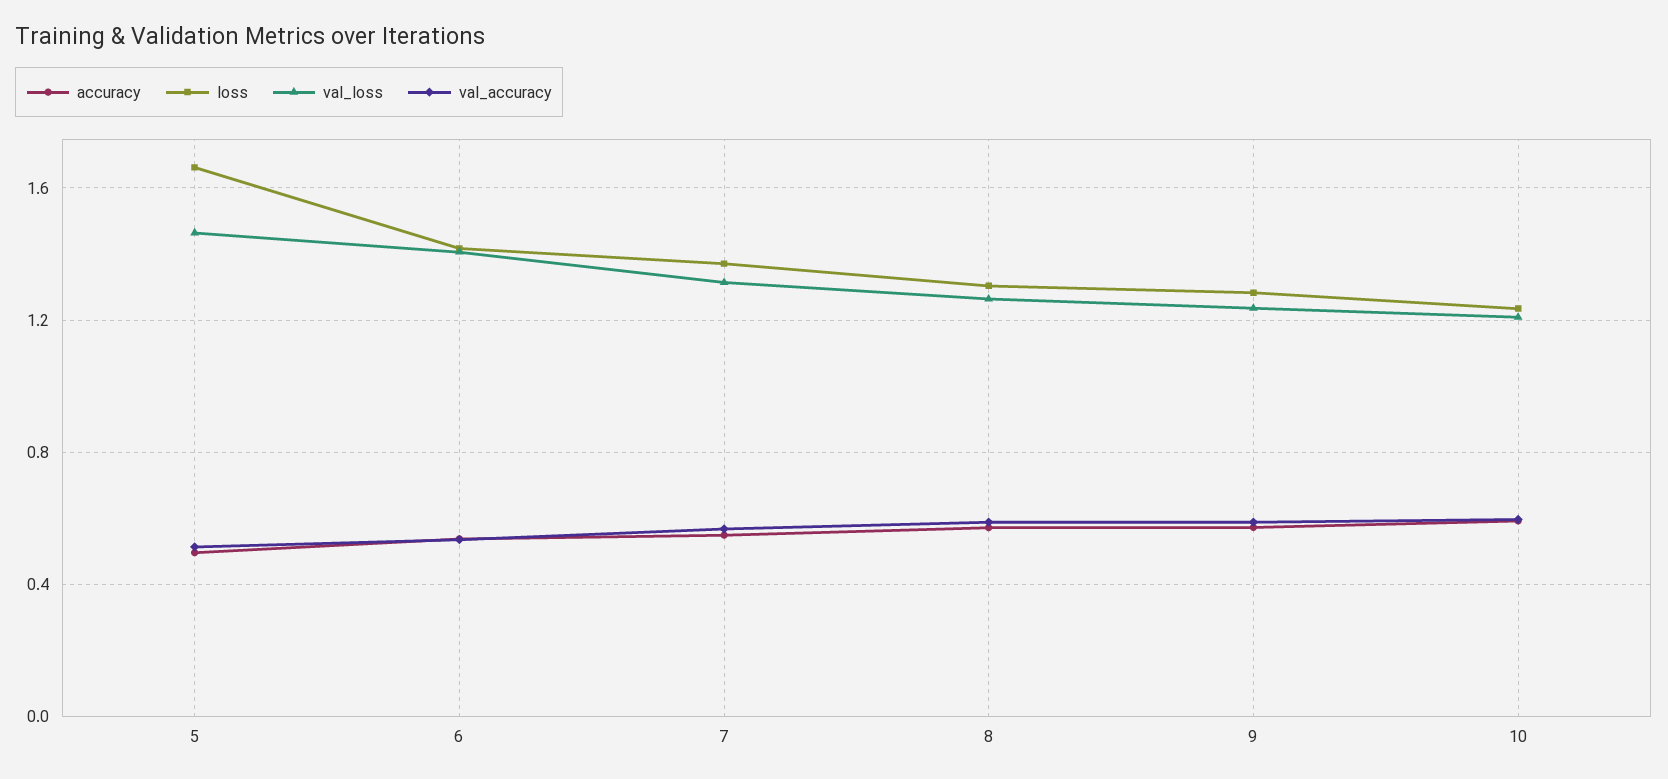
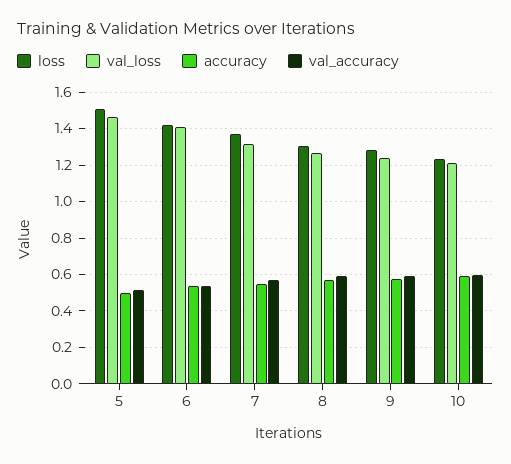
loss, 5: 1.65 -> 1.5

